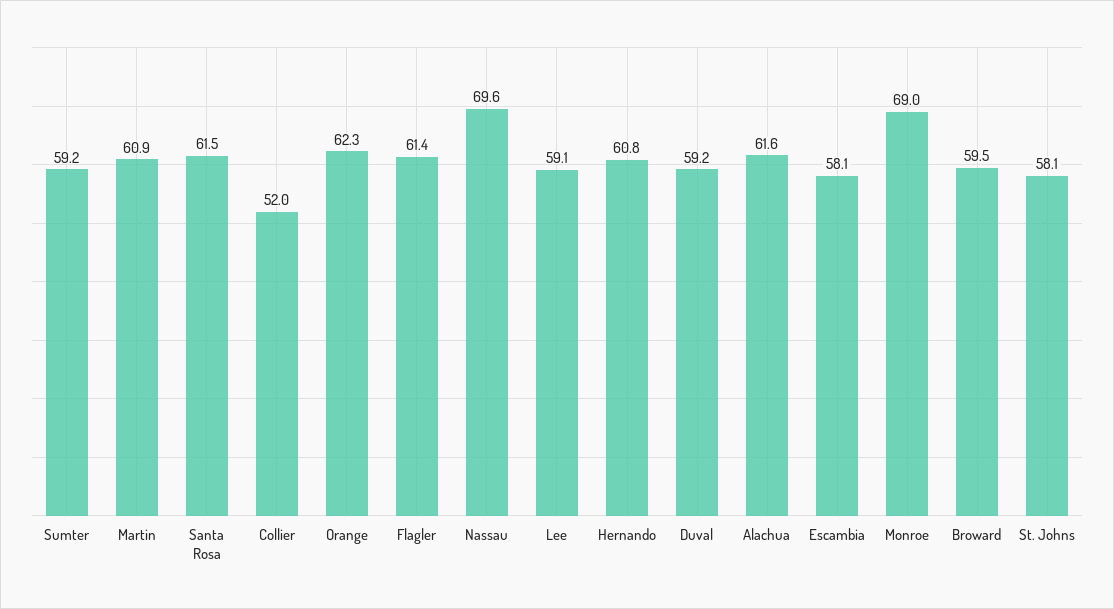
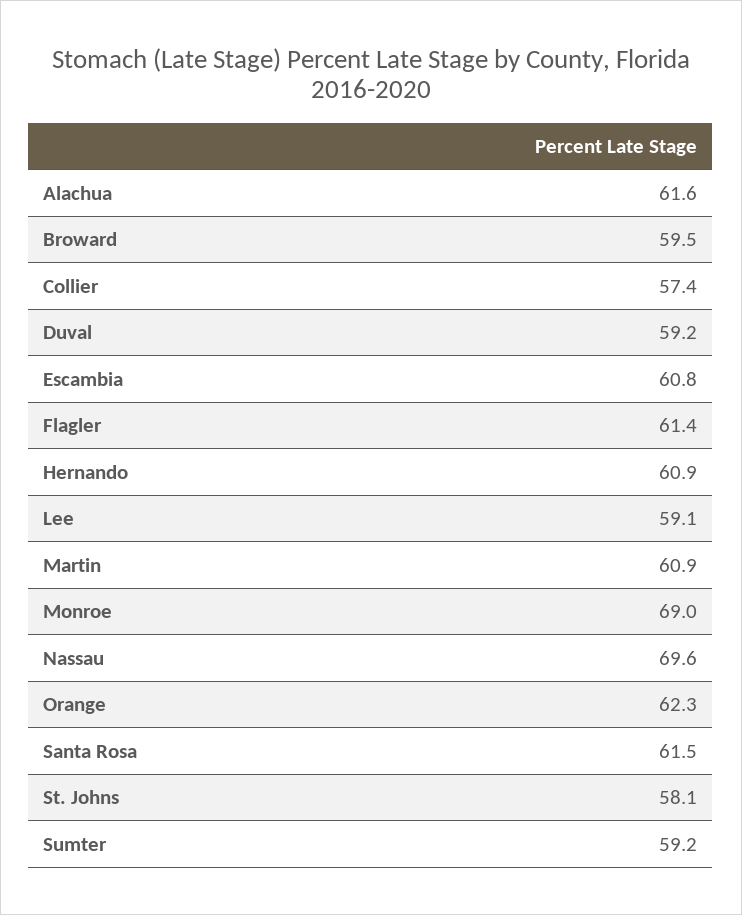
Collier: 52 -> 57.4
Hernando: 60.8 -> 60.9
Escambia: 58.1 -> 60.8

